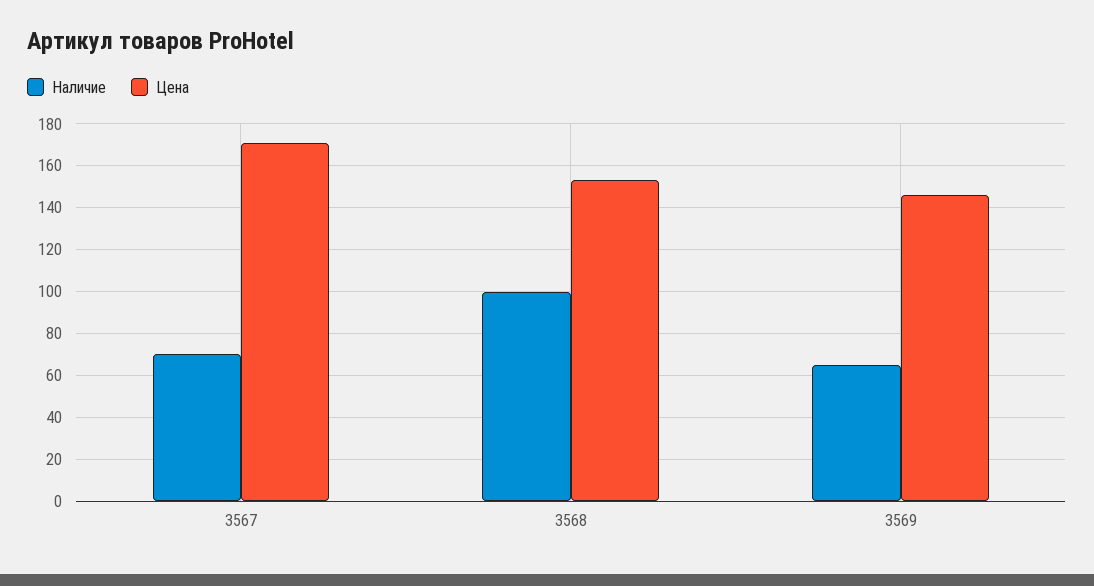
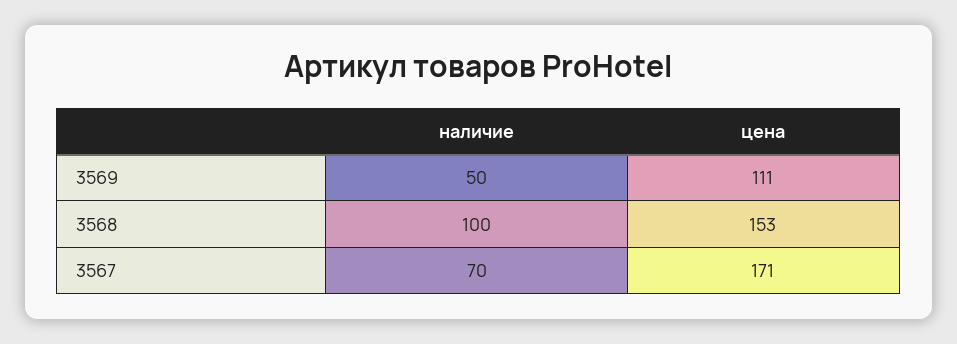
Наличие, 3569: 65 -> 50
Цена, 3569: 145 -> 111

